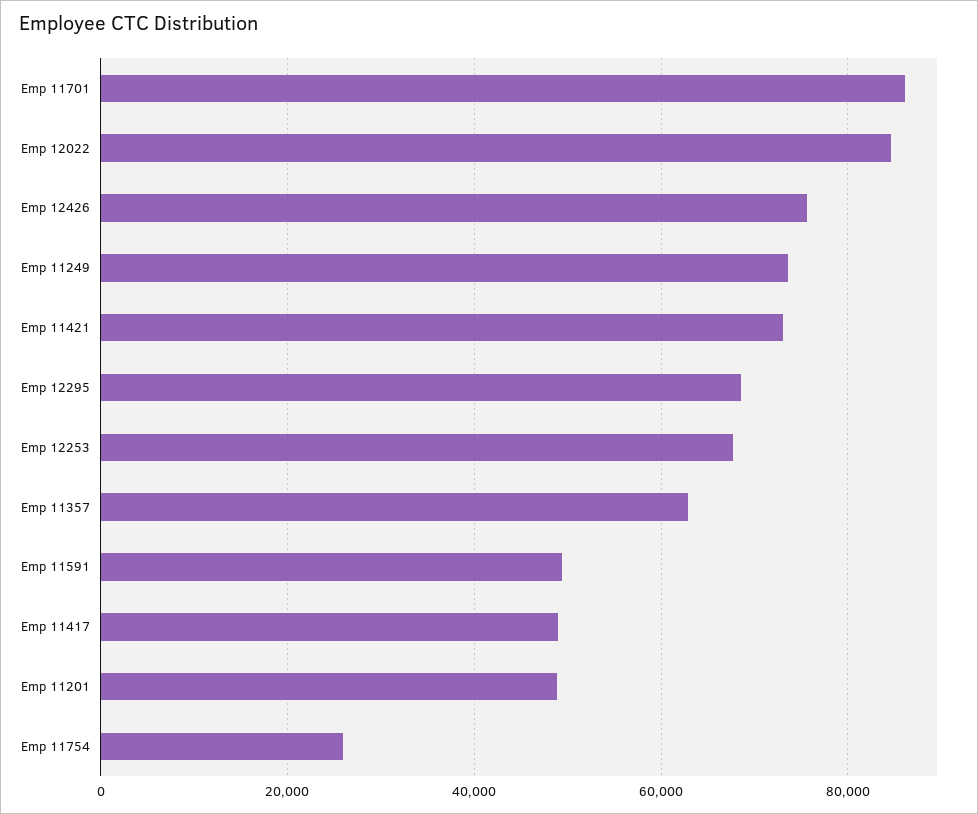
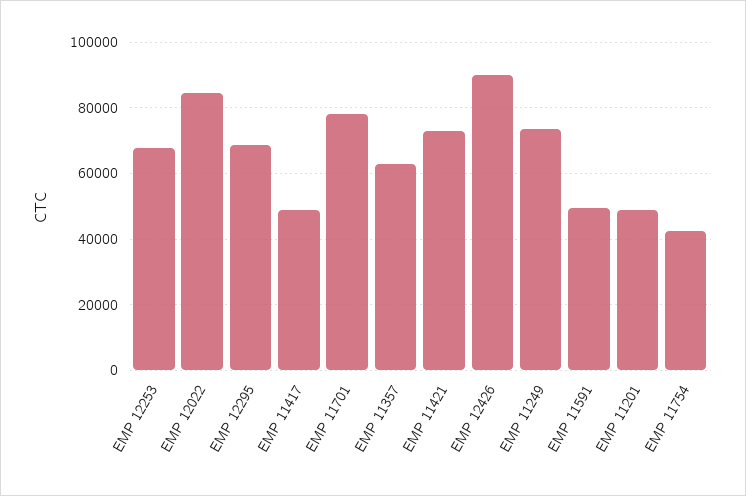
Emp 11701: 86000 -> 78000
Emp 12426: 76000 -> 90000
Emp 11754: 26000 -> 42000

